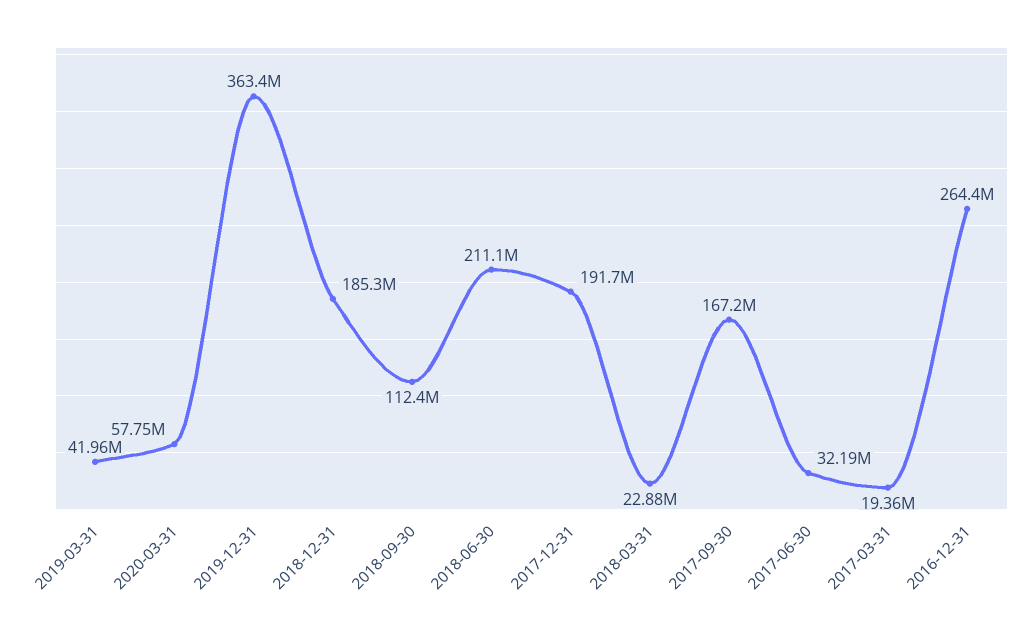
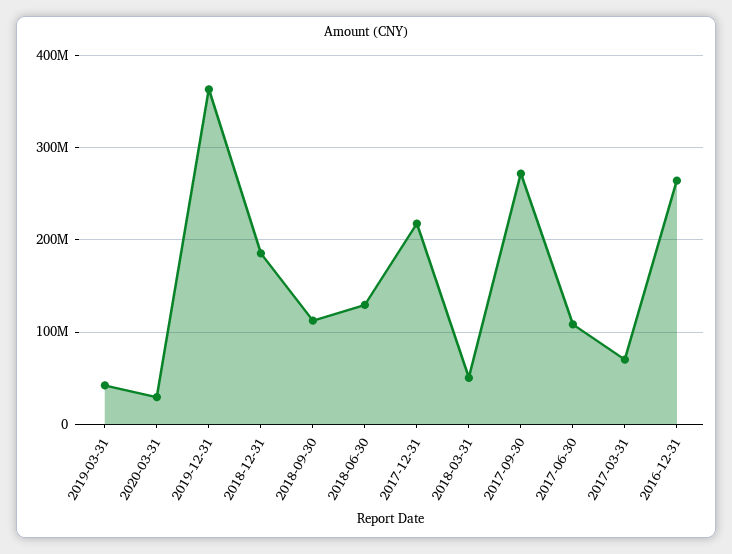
2020-03-31: 57750000 -> 30000000
2018-06-30: 211100000 -> 130000000
2017-12-31: 191700000 -> 220000000
2018-03-31: 22880000 -> 50000000
2017-09-30: 167200000 -> 270000000
2017-06-30: 32190000 -> 110000000
2017-03-31: 19360000 -> 70000000

